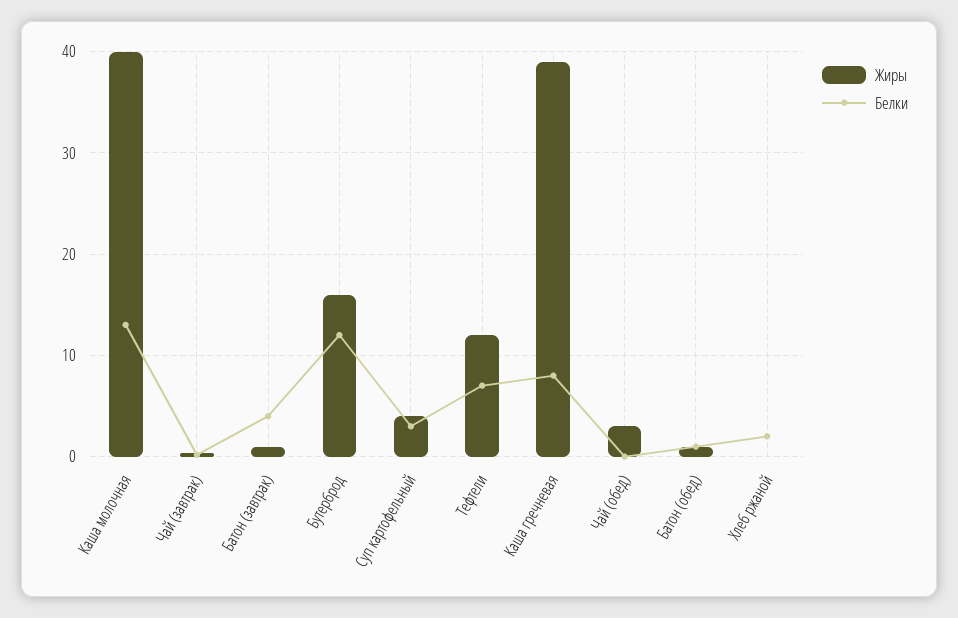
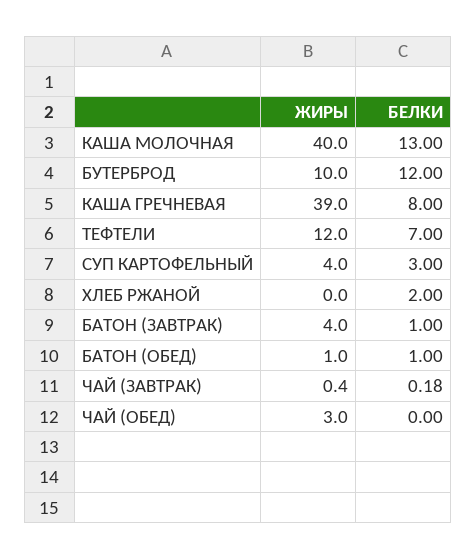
Жиры, Батон (завтрак): 1 -> 4
Белки, Батон (завтрак): 4 -> 1
Жиры, Бутерброд: 16 -> 10

